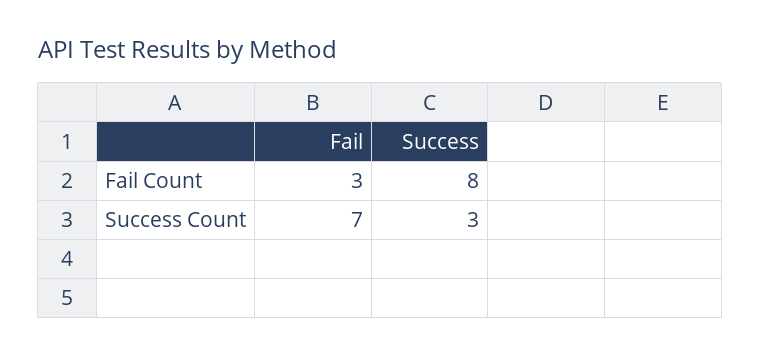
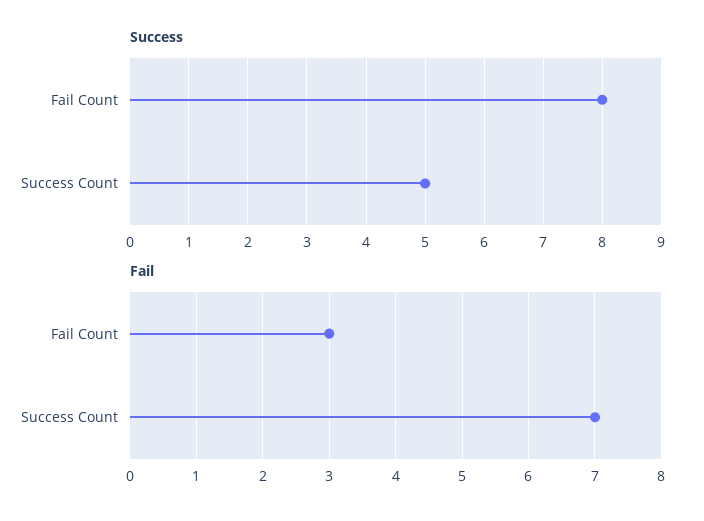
Success, Success Count: 3 -> 5

